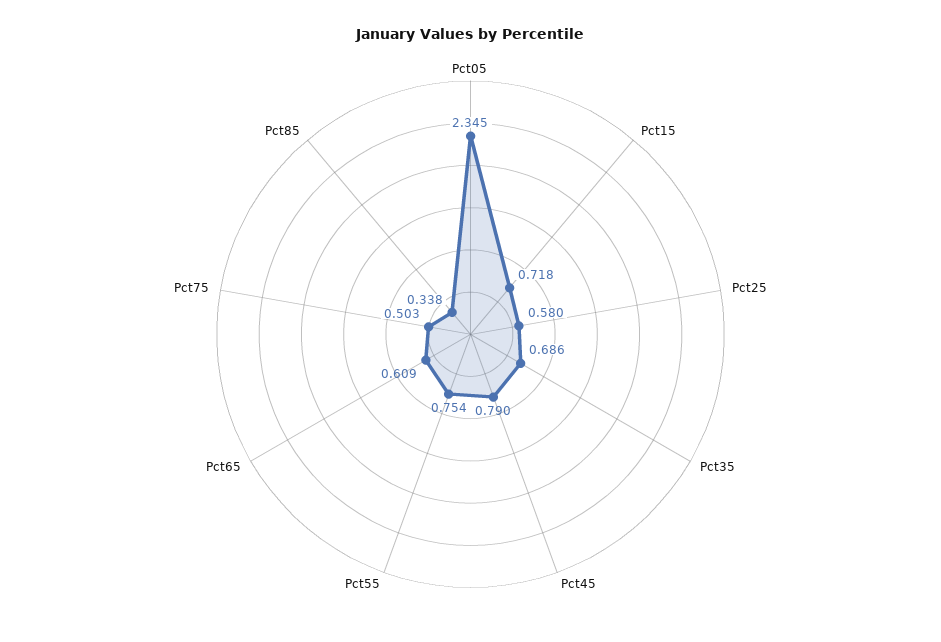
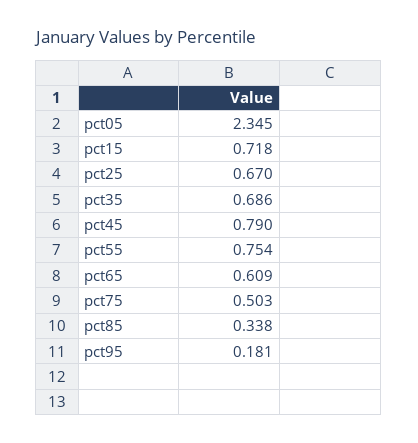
Pct25: 0.58 -> 0.67
pct95: none -> 0.181

